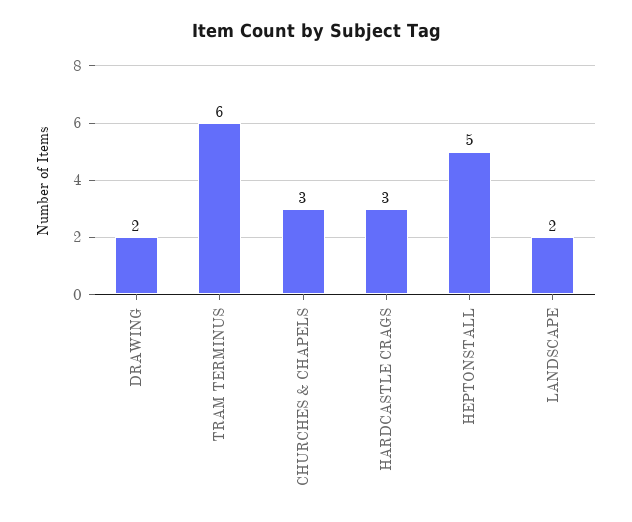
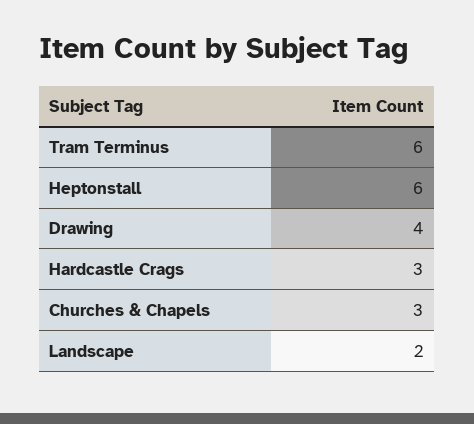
DRAWING: 2 -> 4
HEPTONSTALL: 5 -> 6

